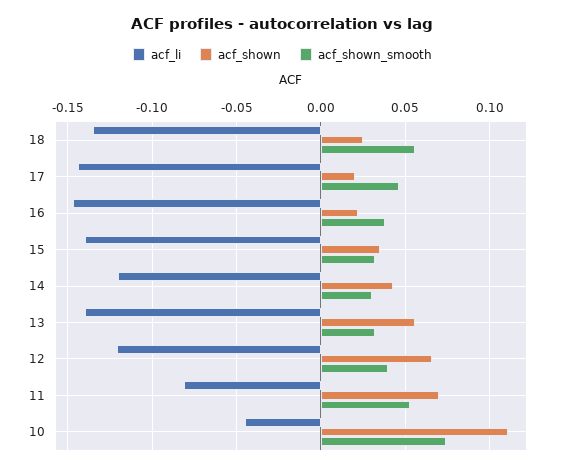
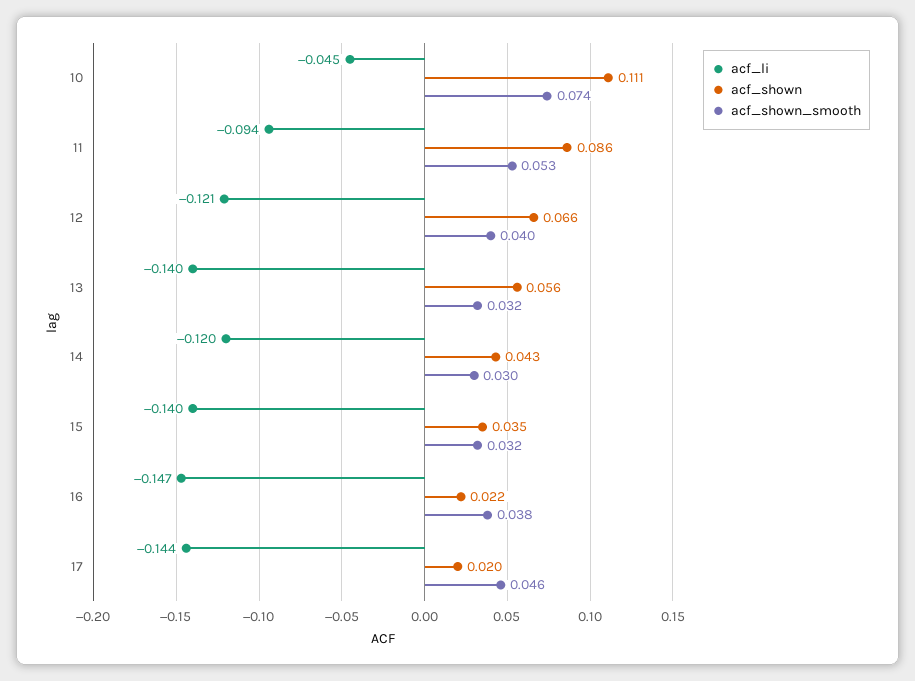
acf_li, 18: -0.135 -> none
acf_shown, 18: 0.025 -> none
acf_shown_smooth, 18: 0.055 -> none
acf_li, 11: -0.08 -> -0.094
acf_shown, 11: 0.07 -> 0.086

